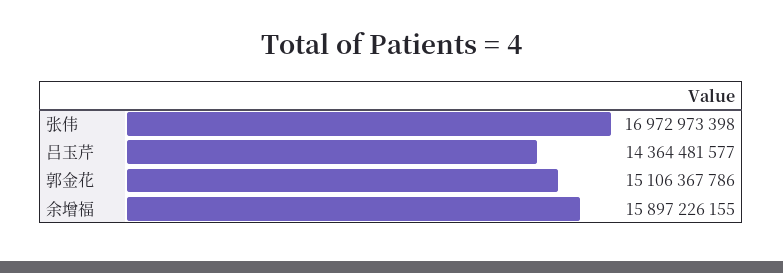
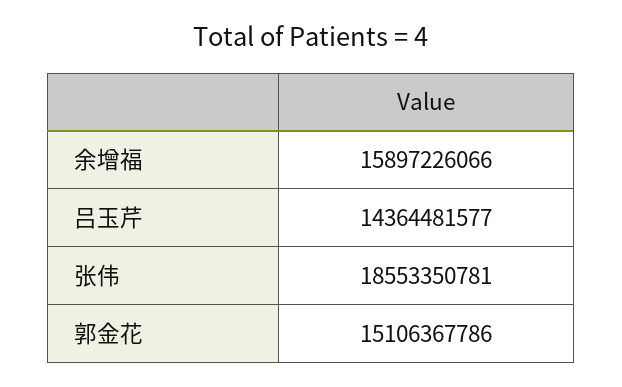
张伟: 16972973398 -> 18553350781
余增福: 15897226155 -> 15897226066

